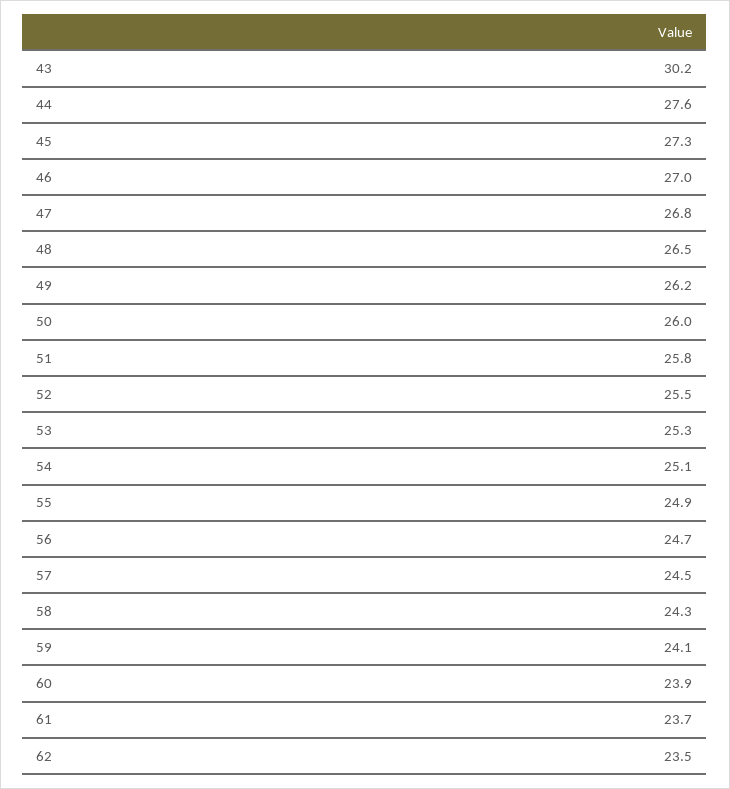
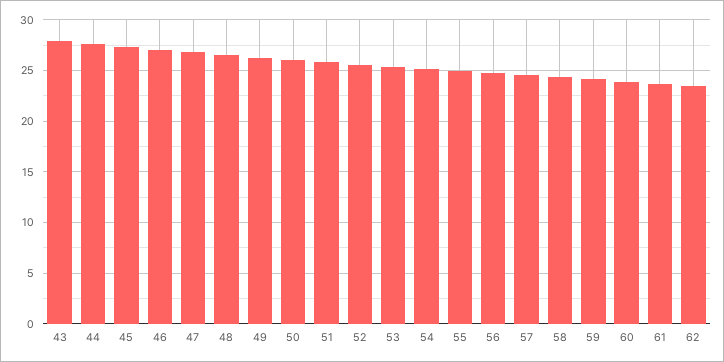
43: 30.2 -> 28

